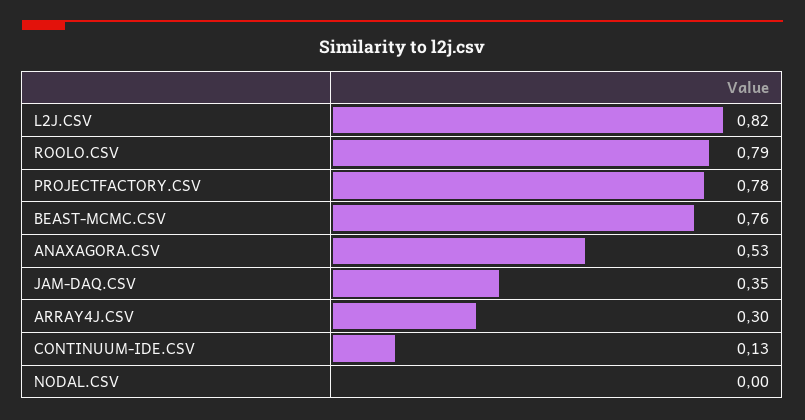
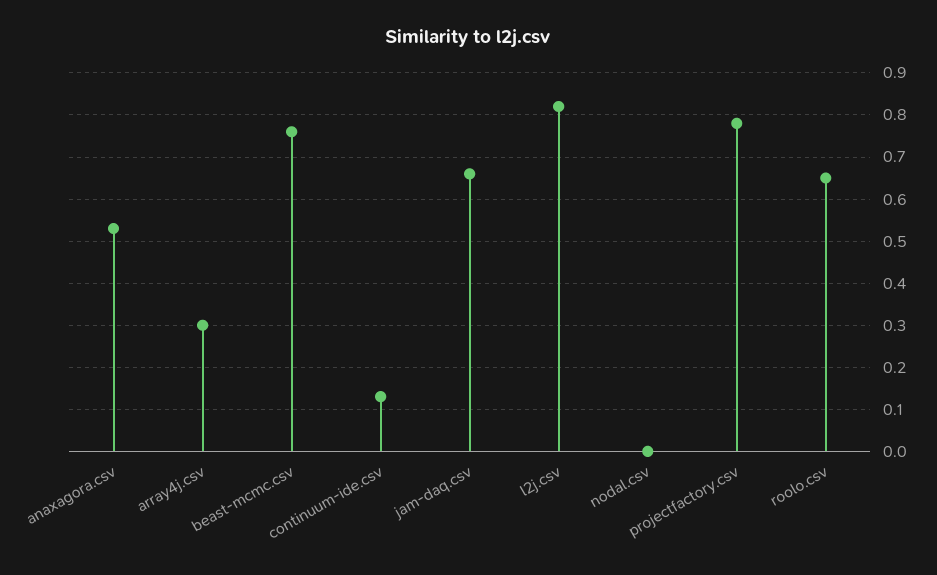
ROOLO.CSV: 0.79 -> 0.65
JAM-DAQ.CSV: 0.35 -> 0.65

